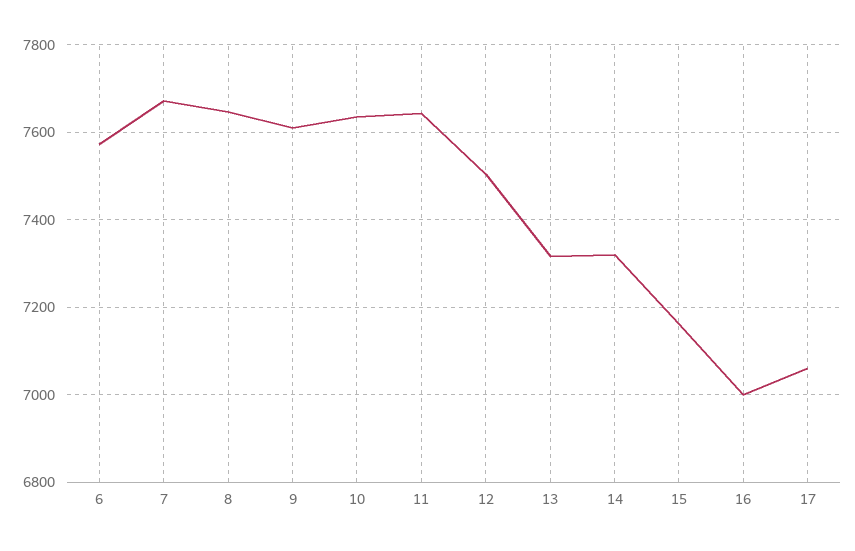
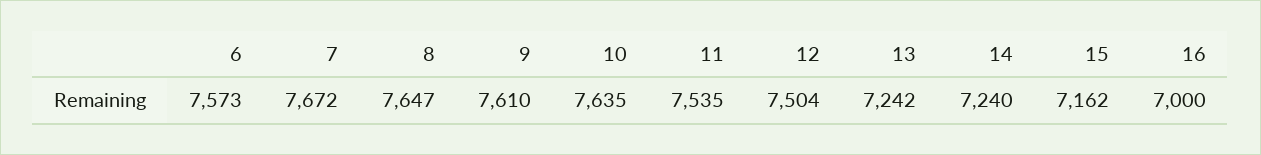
11: 7640 -> 7535
13: 7320 -> 7242
14: 7320 -> 7240
17: 7060 -> none

